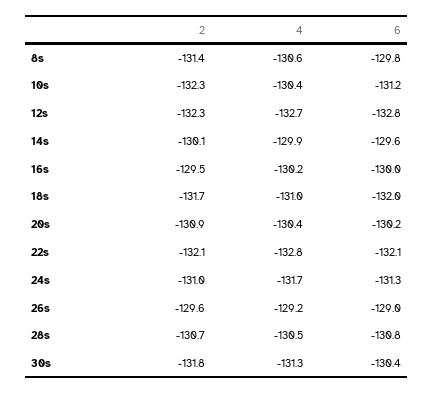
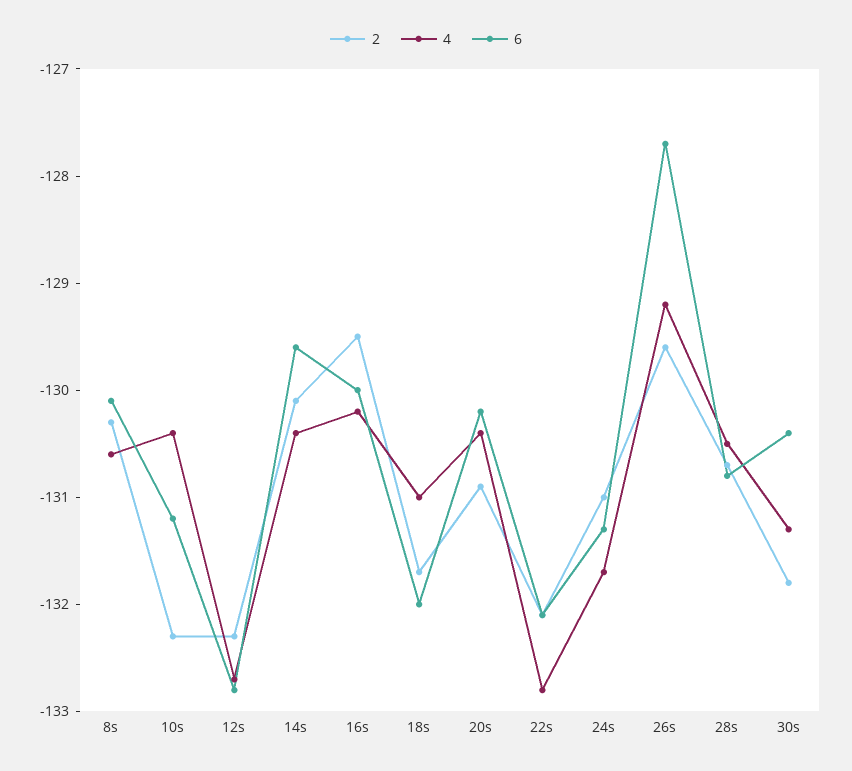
2, 8s: -131.4 -> -130.3
6, 8s: -129.8 -> -130.1
4, 14s: -129.9 -> -130.4
6, 26s: -129 -> -127.7

